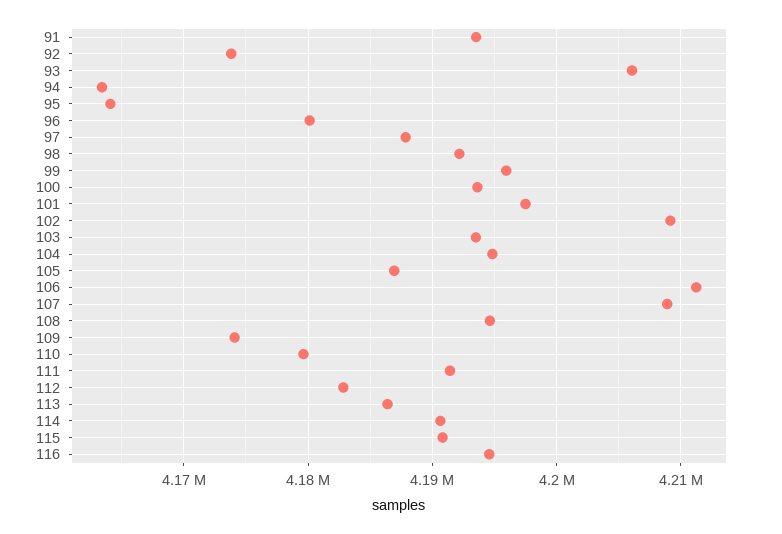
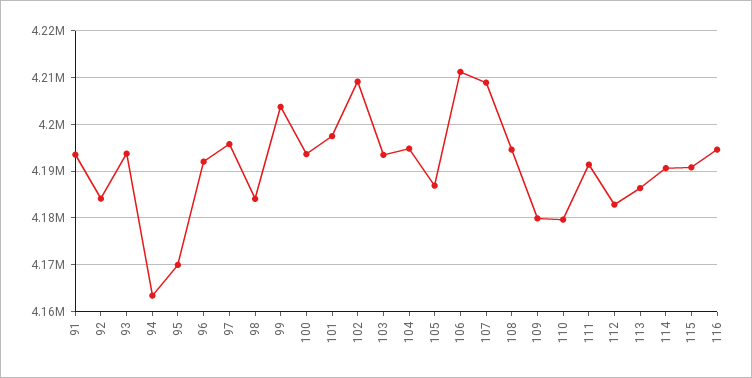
92: 4174000 -> 4184000
93: 4206000 -> 4194000
95: 4164000 -> 4170000
96: 4180000 -> 4192000
97: 4188000 -> 4196000
98: 4192000 -> 4184000
99: 4196000 -> 4204000
109: 4174000 -> 4180000

